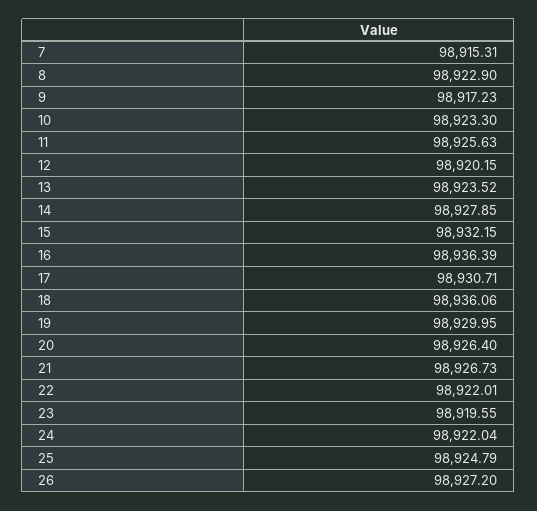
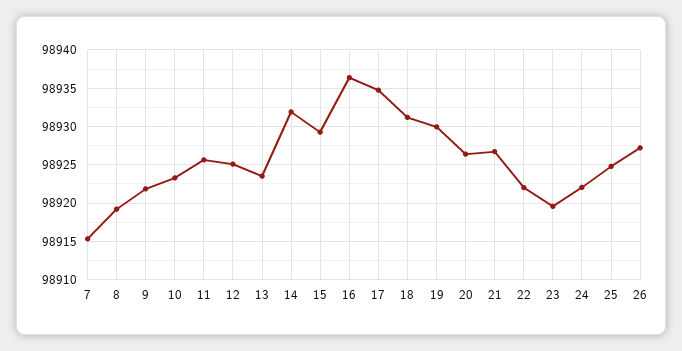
8: 98922.9 -> 98919
9: 98917.23 -> 98922
12: 98920.15 -> 98925
14: 98927.85 -> 98932
15: 98932.15 -> 98929
17: 98930.71 -> 98935
18: 98936.06 -> 98931

